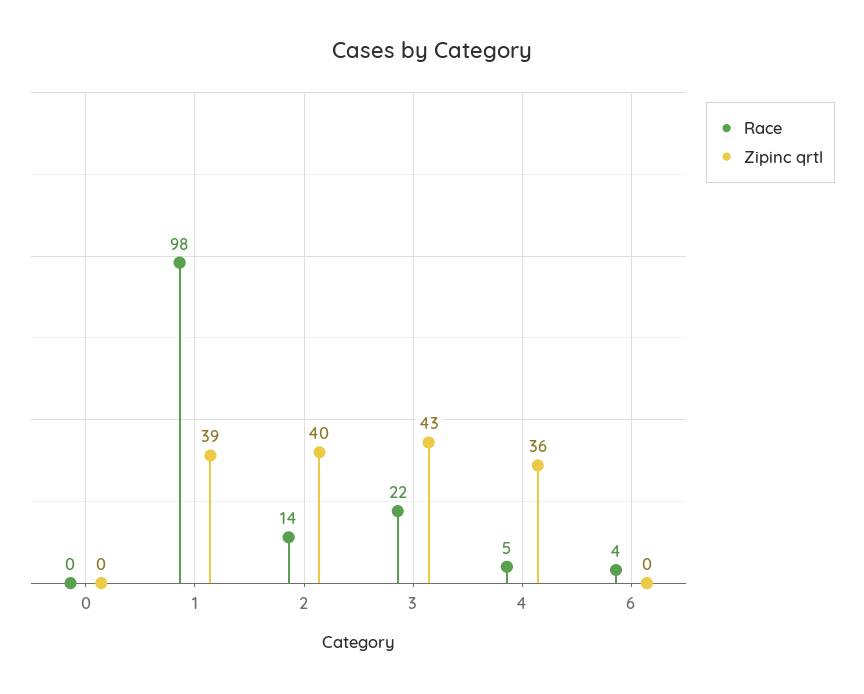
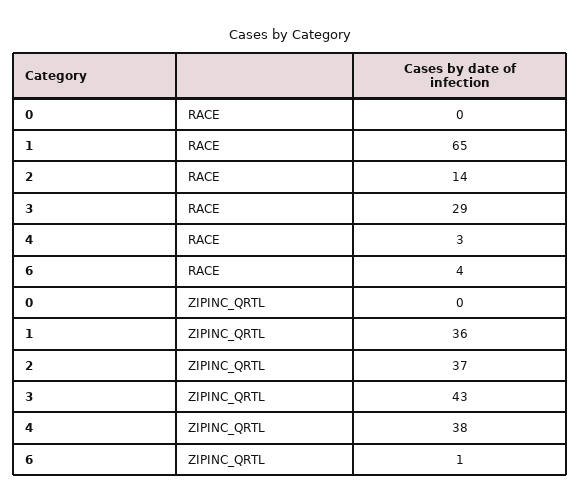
Race, 1: 98 -> 65
Zipinc qrtl, 1: 39 -> 36
Zipinc qrtl, 2: 40 -> 37
Race, 3: 22 -> 29
Race, 4: 5 -> 3
Zipinc qrtl, 4: 36 -> 38
Zipinc qrtl, 6: 0 -> 1

